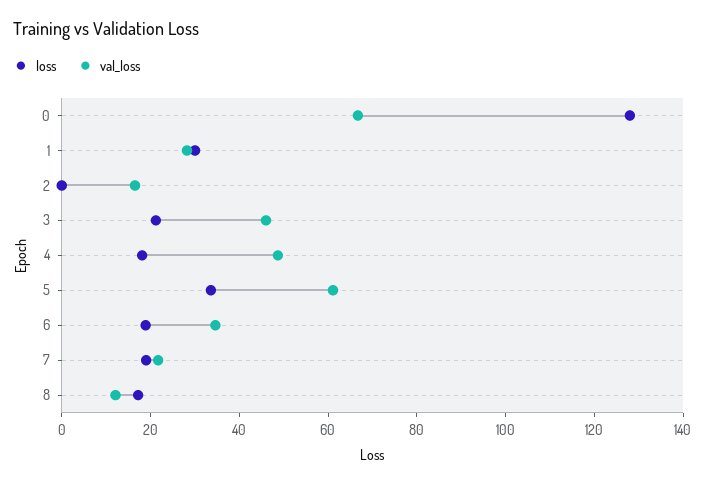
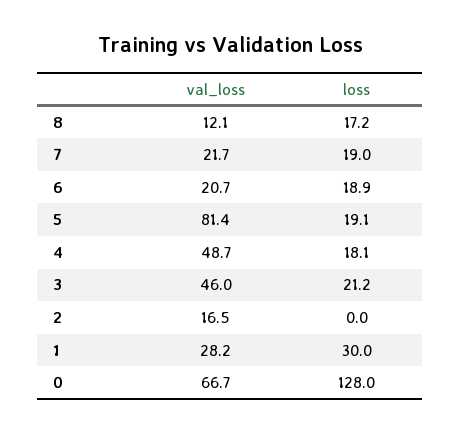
loss, 5: 35 -> 19.1
val_loss, 5: 60 -> 81.4
val_loss, 6: 35 -> 20.7

